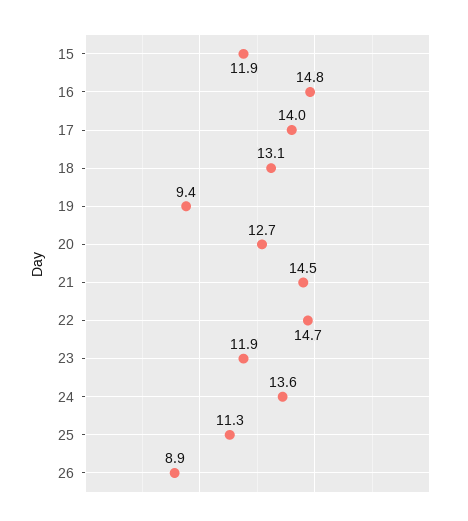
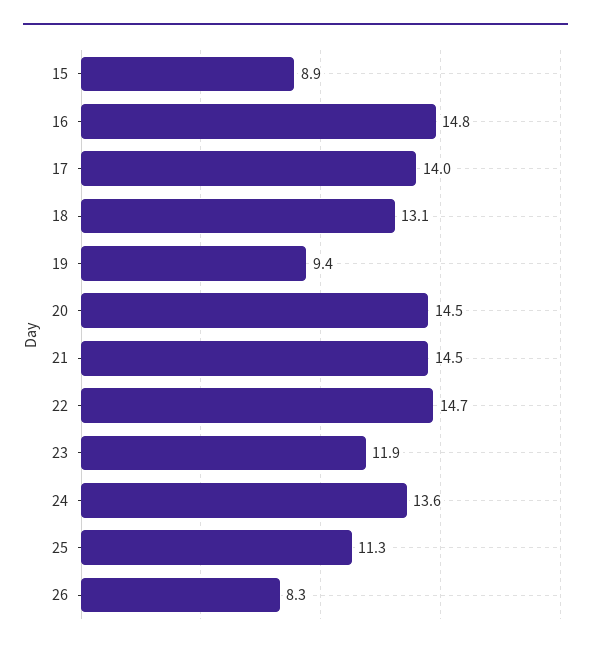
15: 11.9 -> 8.9
20: 12.7 -> 14.5
26: 8.9 -> 8.3

